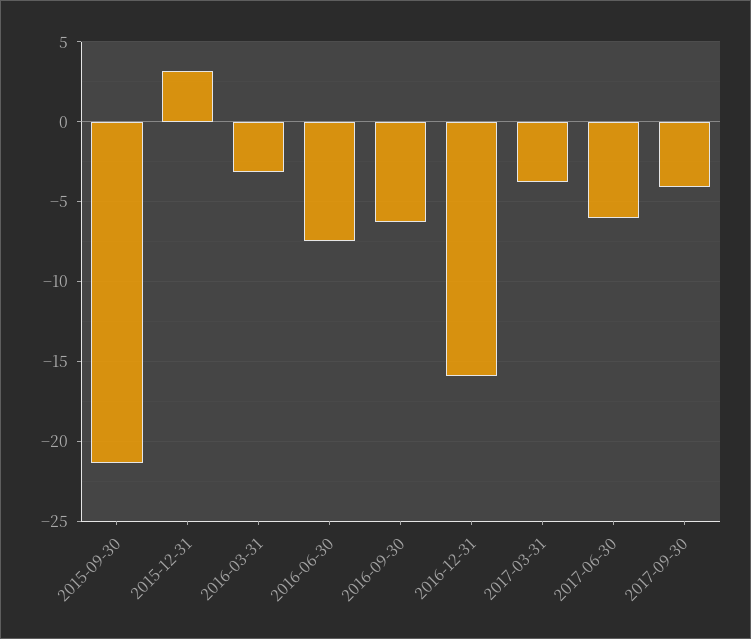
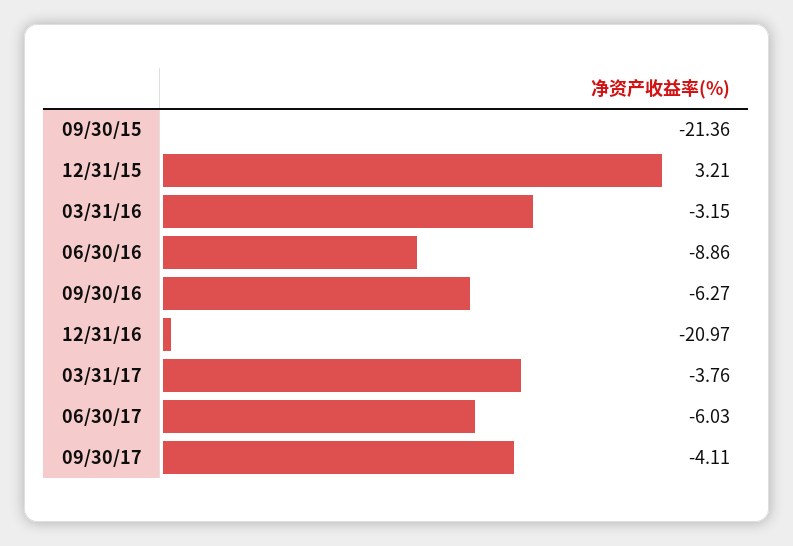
2016-06-30: -7.5 -> -8.86
2016-12-31: -16 -> -20.97

